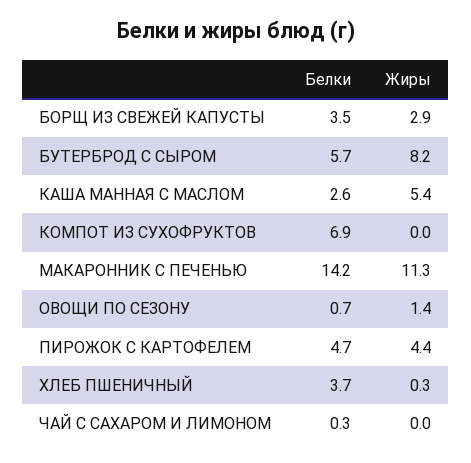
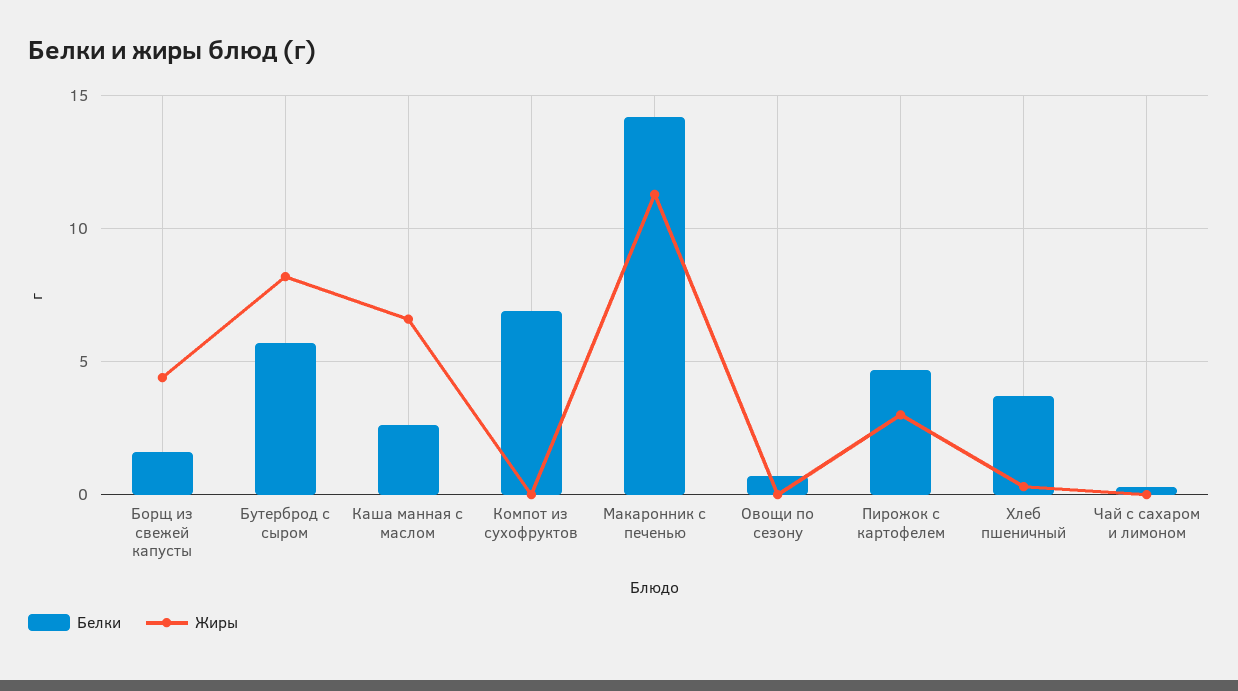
Белки, БОРЩ ИЗ СВЕЖЕЙ КАПУСТЫ: 3.5 -> 1.5
Жиры, БОРЩ ИЗ СВЕЖЕЙ КАПУСТЫ: 2.9 -> 4.5
Жиры, КАША МАННАЯ С МАСЛОМ: 5.4 -> 6.5
Жиры, ОВОЩИ ПО СЕЗОНУ: 1.4 -> 0
Жиры, ПИРОЖОК С КАРТОФЕЛЕМ: 4.4 -> 3

